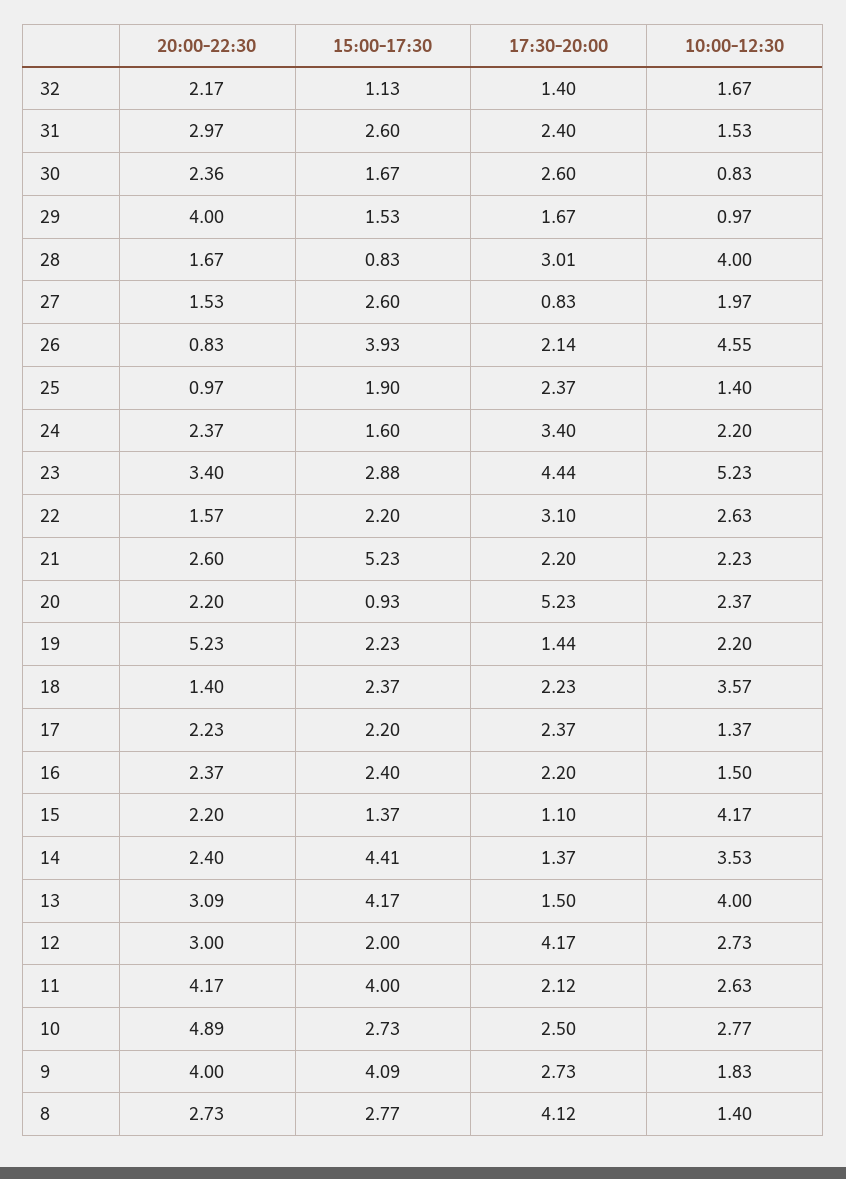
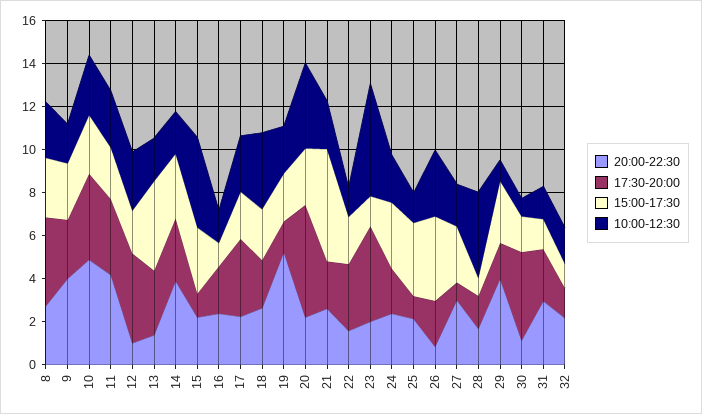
15:00-17:30, 31: 2.6 -> 1.5
20:00-22:30, 30: 2.36 -> 1
17:30-20:00, 30: 2.6 -> 4
15:00-17:30, 29: 1.53 -> 3
17:30-20:00, 28: 3.01 -> 1.5
20:00-22:30, 27: 1.53 -> 3
10:00-12:30, 26: 4.55 -> 3
20:00-22:30, 25: 0.97 -> 2
15:00-17:30, 25: 1.9 -> 3.5
17:30-20:00, 25: 2.37 -> 1
15:00-17:30, 24: 1.6 -> 3
17:30-20:00, 24: 3.4 -> 2
20:00-22:30, 23: 3.4 -> 2
15:00-17:30, 23: 2.88 -> 1.5
10:00-12:30, 22: 2.63 -> 1.5
15:00-17:30, 20: 0.93 -> 2.5
10:00-12:30, 20: 2.37 -> 4
20:00-22:30, 18: 1.4 -> 2.5
17:30-20:00, 17: 2.37 -> 3.5
10:00-12:30, 17: 1.37 -> 2.5
15:00-17:30, 16: 2.4 -> 1
15:00-17:30, 15: 1.37 -> 3
20:00-22:30, 14: 2.4 -> 4
15:00-17:30, 14: 4.41 -> 3
17:30-20:00, 14: 1.37 -> 3
10:00-12:30, 14: 3.53 -> 2
20:00-22:30, 13: 3.09 -> 1.5
17:30-20:00, 13: 1.5 -> 3
10:00-12:30, 13: 4 -> 2
20:00-22:30, 12: 3 -> 1
15:00-17:30, 11: 4 -> 2.5
17:30-20:00, 11: 2.12 -> 3.5
17:30-20:00, 10: 2.5 -> 4
15:00-17:30, 9: 4.09 -> 2.5
10:00-12:30, 8: 1.4 -> 2.5

